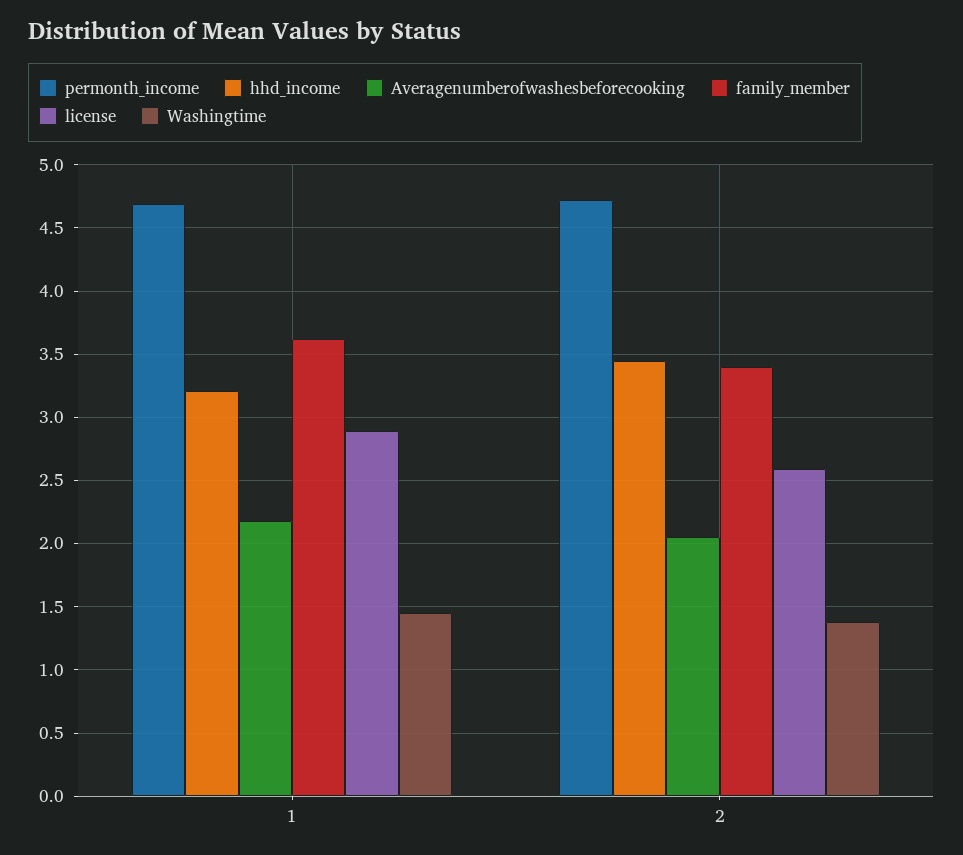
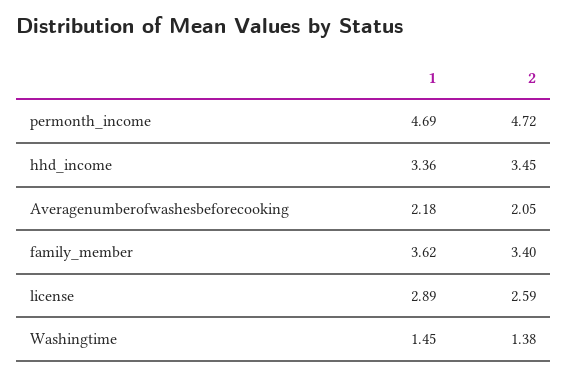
hhd_income, 1: 3.2 -> 3.36

